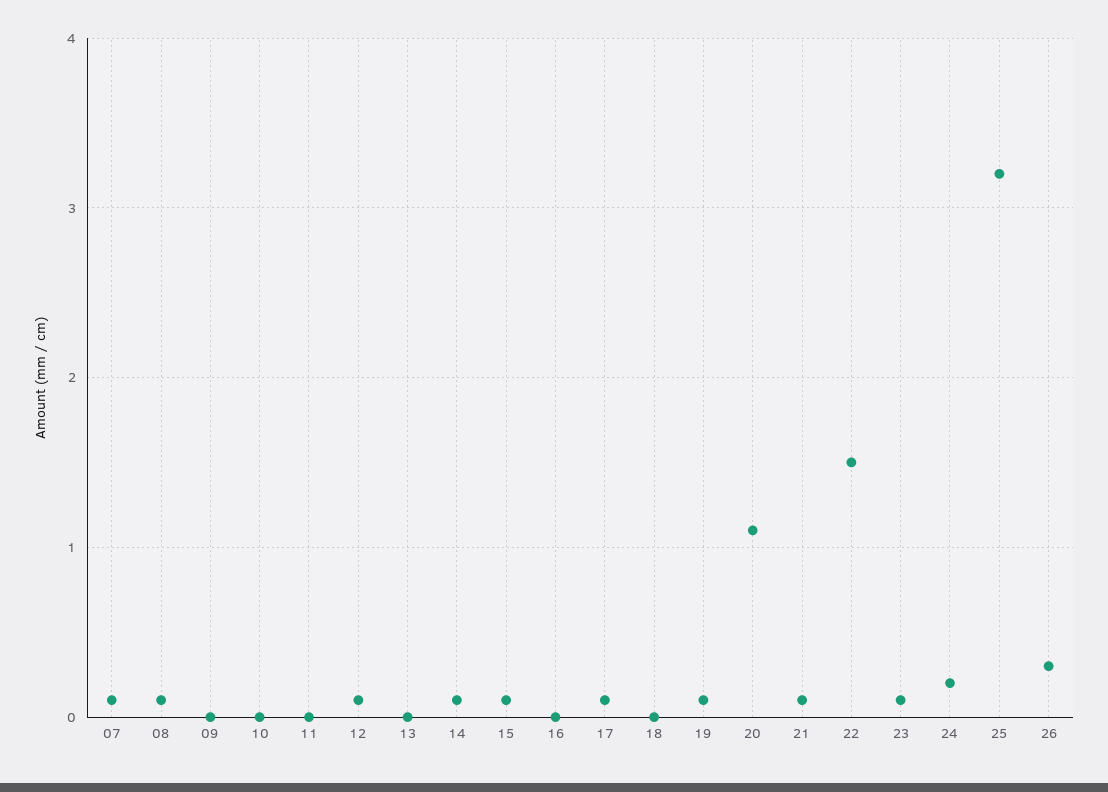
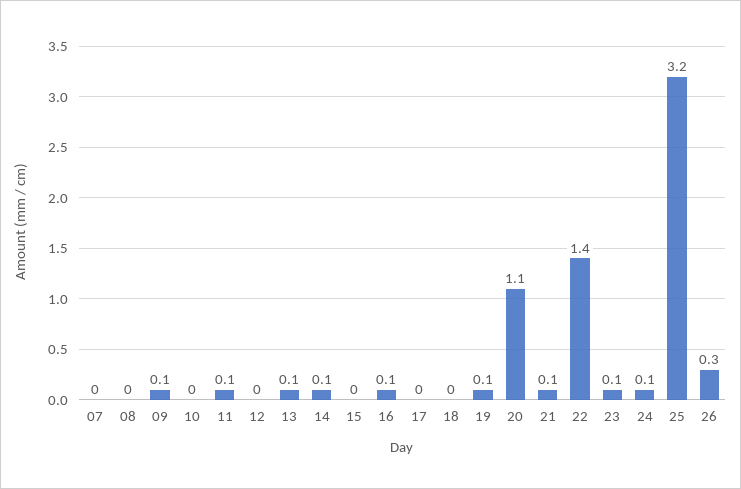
07: 0.1 -> 0
08: 0.1 -> 0
09: 0 -> 0.1
11: 0 -> 0.1
12: 0.1 -> 0
13: 0 -> 0.1
15: 0.1 -> 0
16: 0 -> 0.1
17: 0.1 -> 0
22: 1.5 -> 1.4
24: 0.2 -> 0.1

